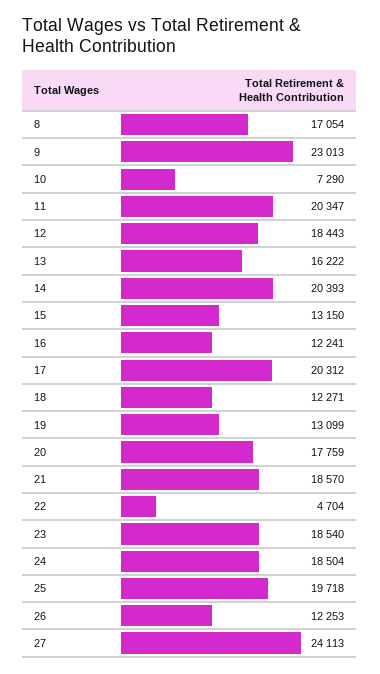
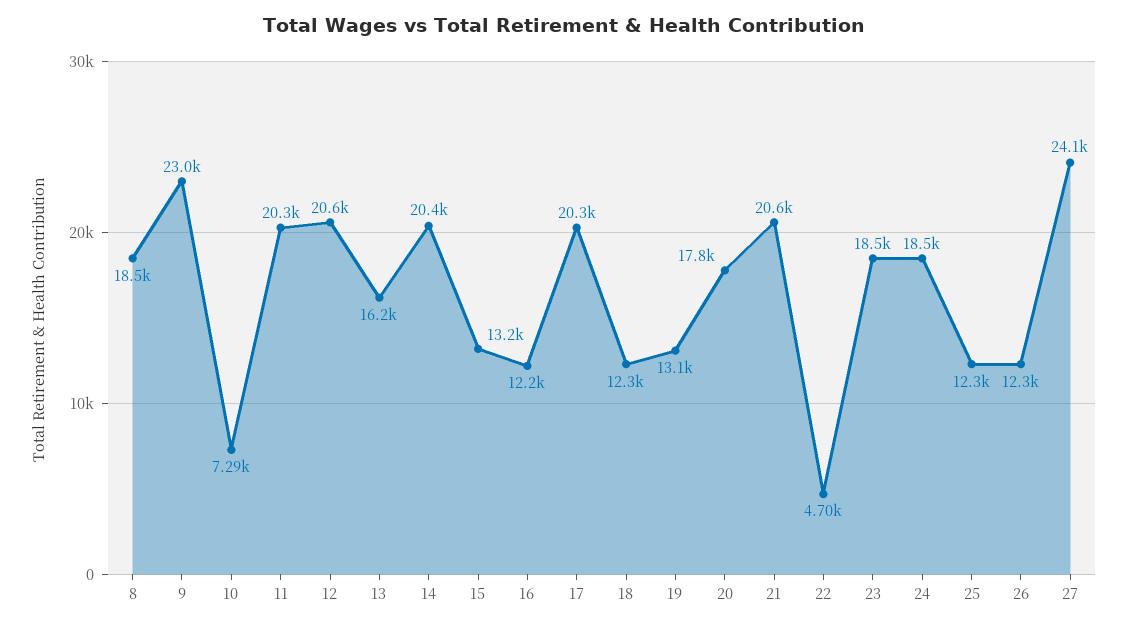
8: 17054 -> 18500
12: 18443 -> 20600
21: 18570 -> 20600
25: 19718 -> 12300

